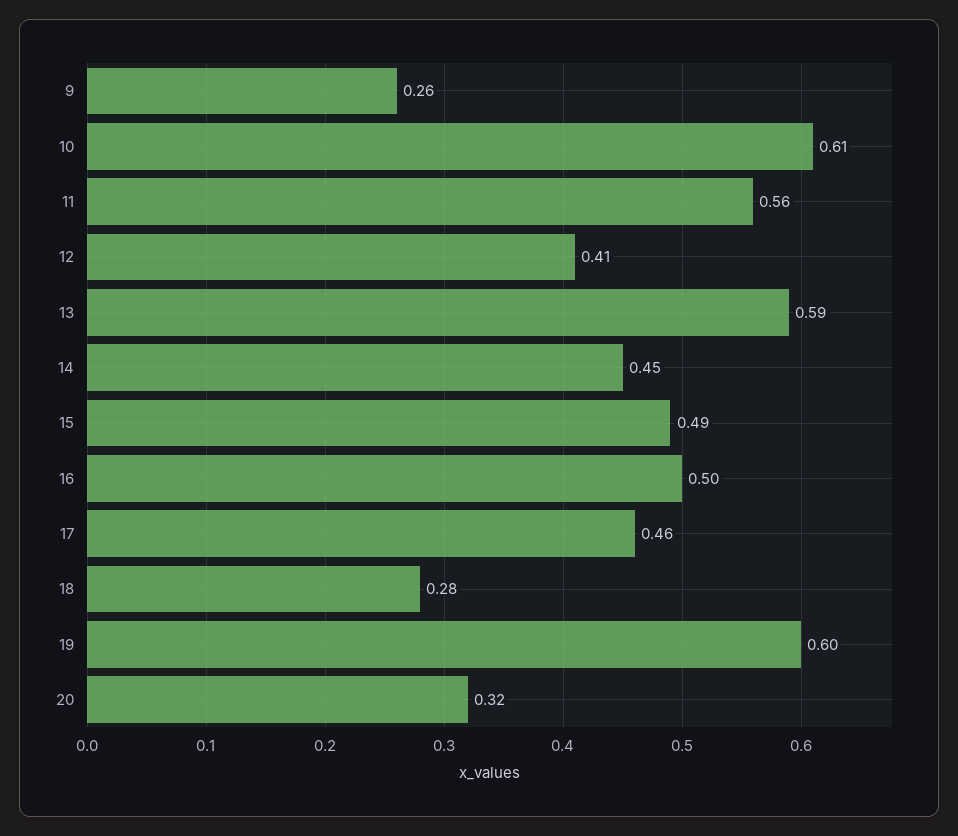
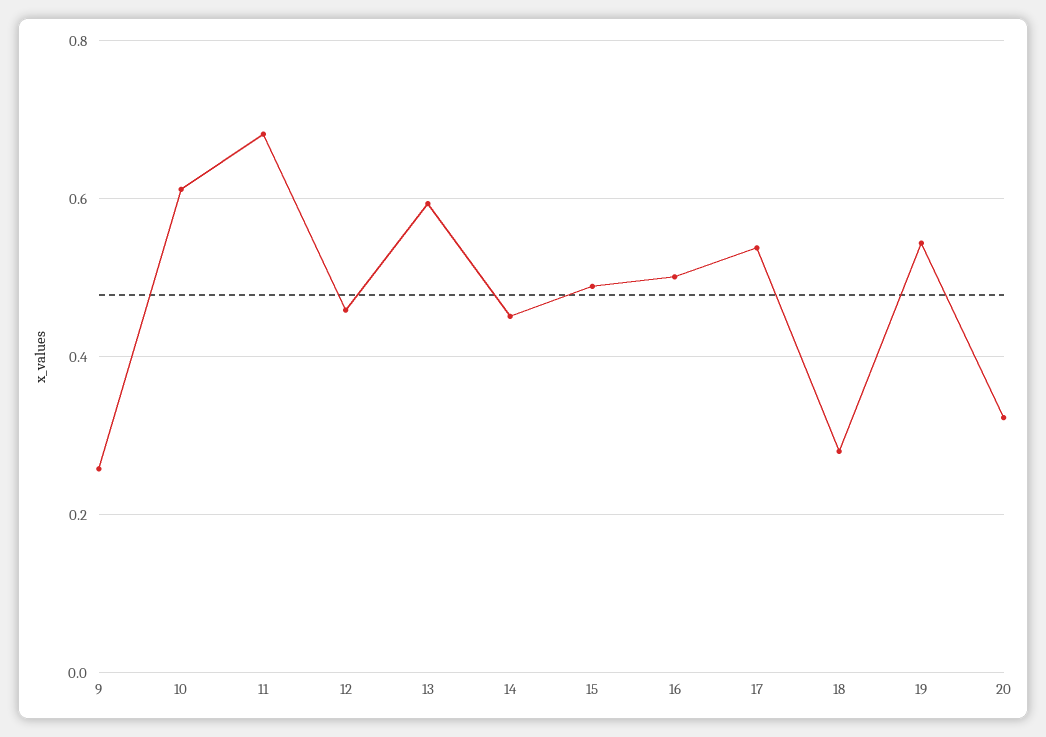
11: 0.56 -> 0.68
12: 0.41 -> 0.46
17: 0.46 -> 0.54
19: 0.6 -> 0.54

